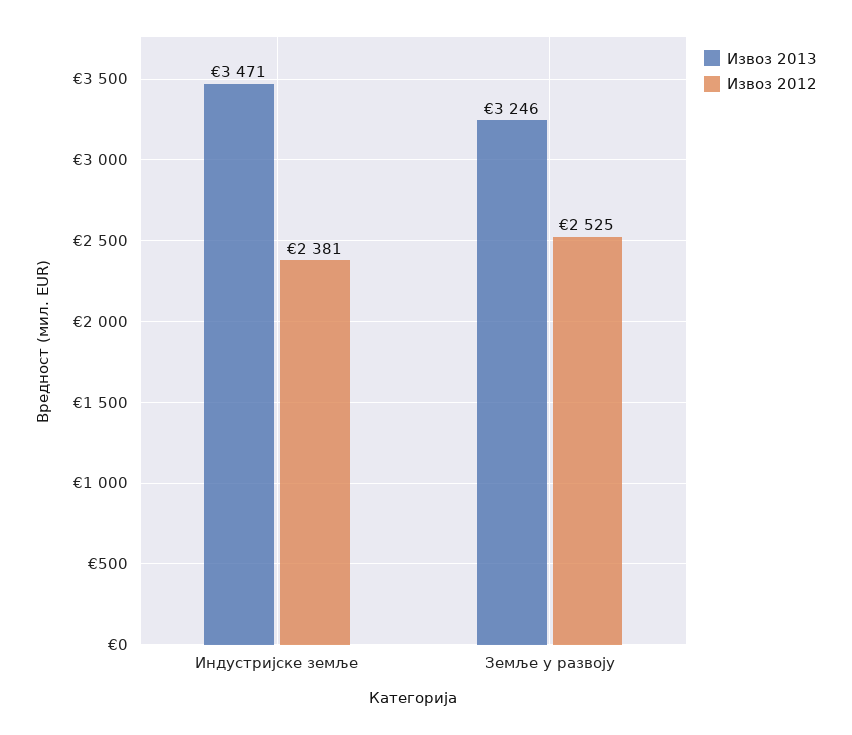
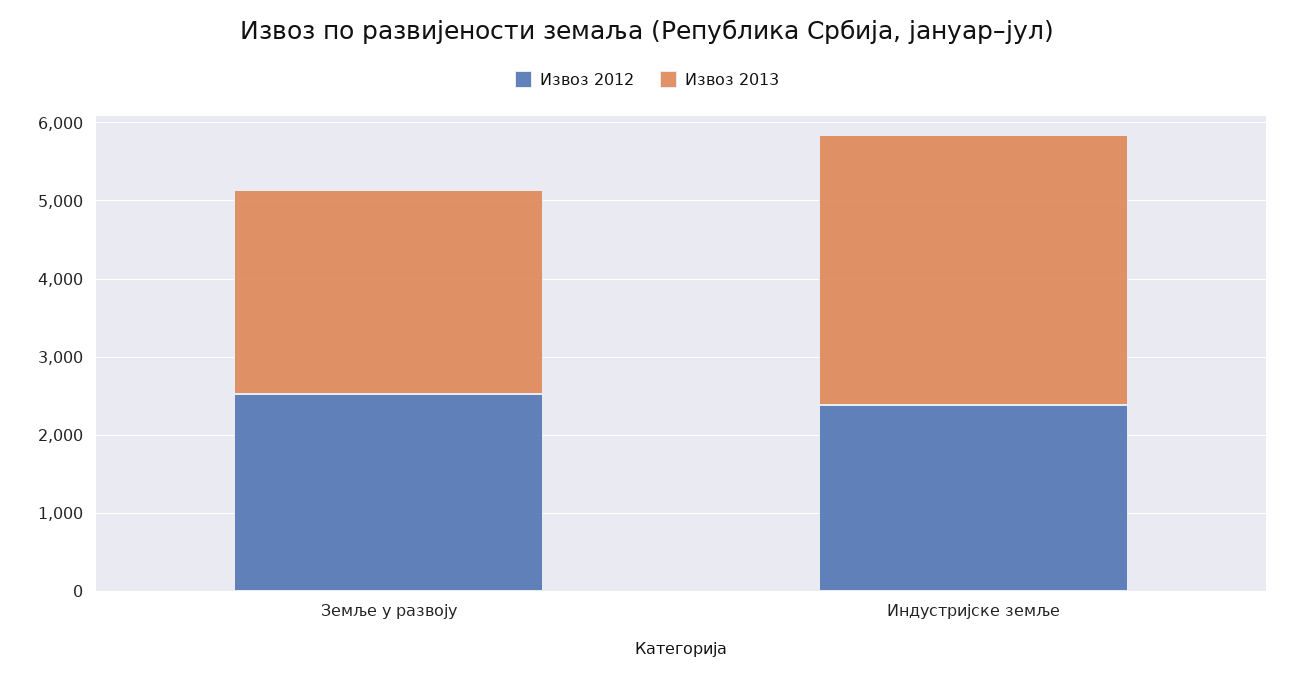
Извоз 2013, Земље у развоју: 3246 -> 2600

